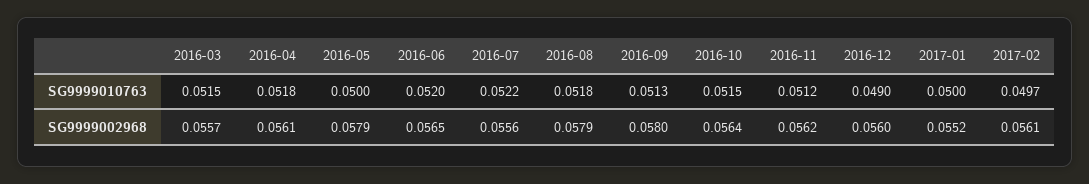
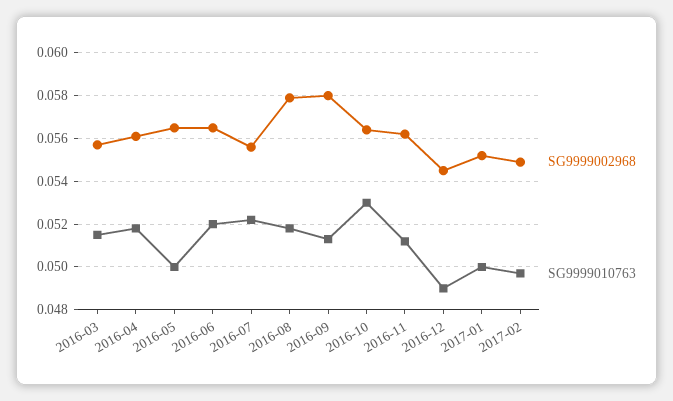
SG9999010763, 2016-10: 0.0515 -> 0.053
SG9999002968, 2016-05: 0.0579 -> 0.0565
SG9999002968, 2016-12: 0.056 -> 0.0545
SG9999002968, 2017-02: 0.0561 -> 0.055

